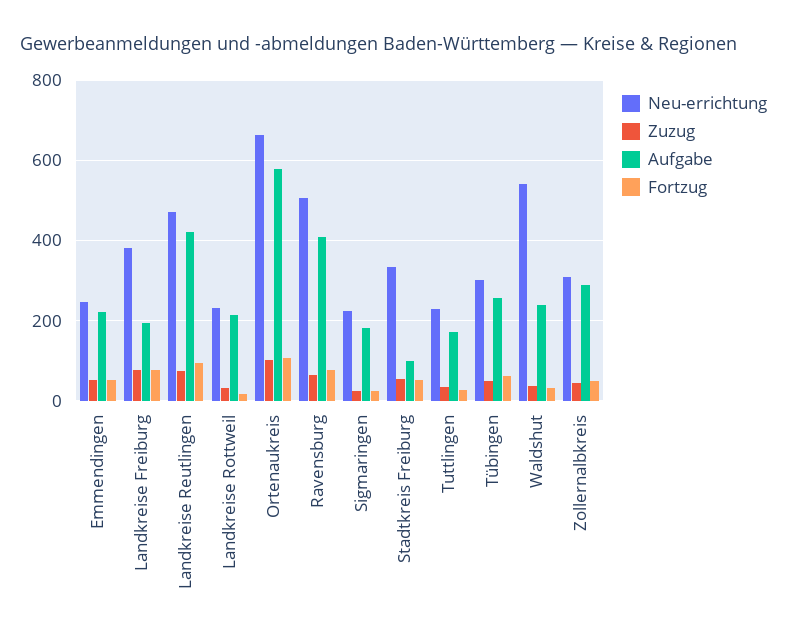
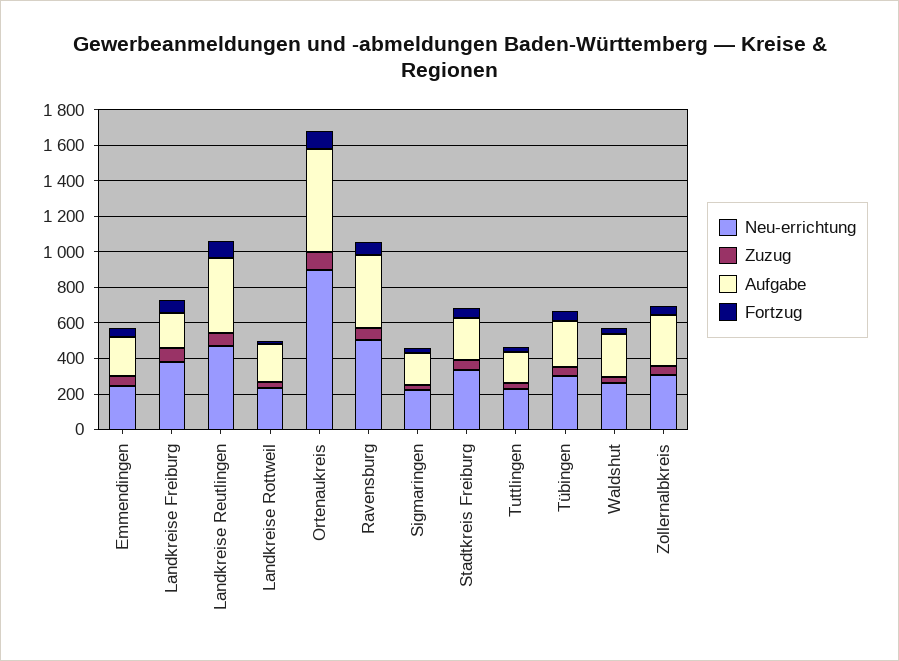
Neu-errichtung, Ortenaukreis: 660 -> 900
Aufgabe, Stadtkreis Freiburg: 100 -> 250
Neu-errichtung, Waldshut: 540 -> 250

